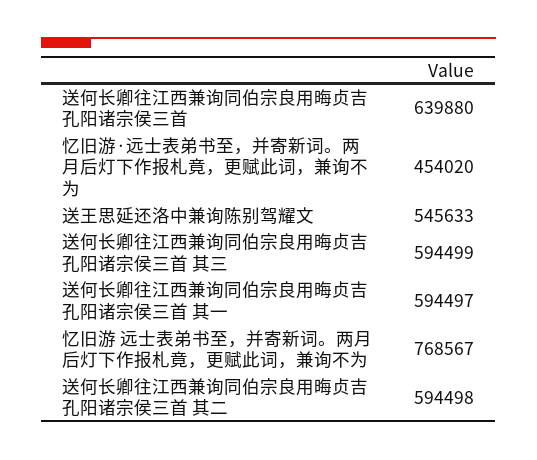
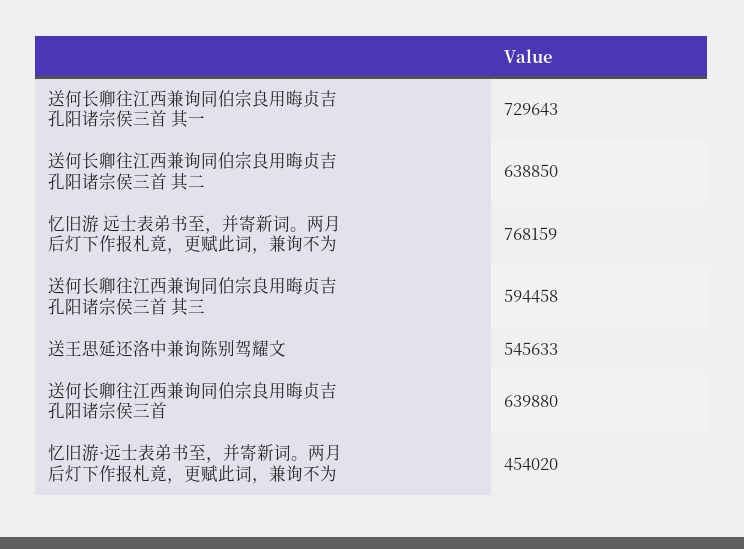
送何长卿往江西兼询同伯宗良用晦贞吉孔阳诸宗侯三首 其三: 594499 -> 594458
送何长卿往江西兼询同伯宗良用晦贞吉孔阳诸宗侯三首 其一: 594497 -> 729643
忆旧游 远士表弟书至，并寄新词。两月后灯下作报札竟，更赋此词，兼询不为: 768567 -> 768159
送何长卿往江西兼询同伯宗良用晦贞吉孔阳诸宗侯三首 其二: 594498 -> 638850

